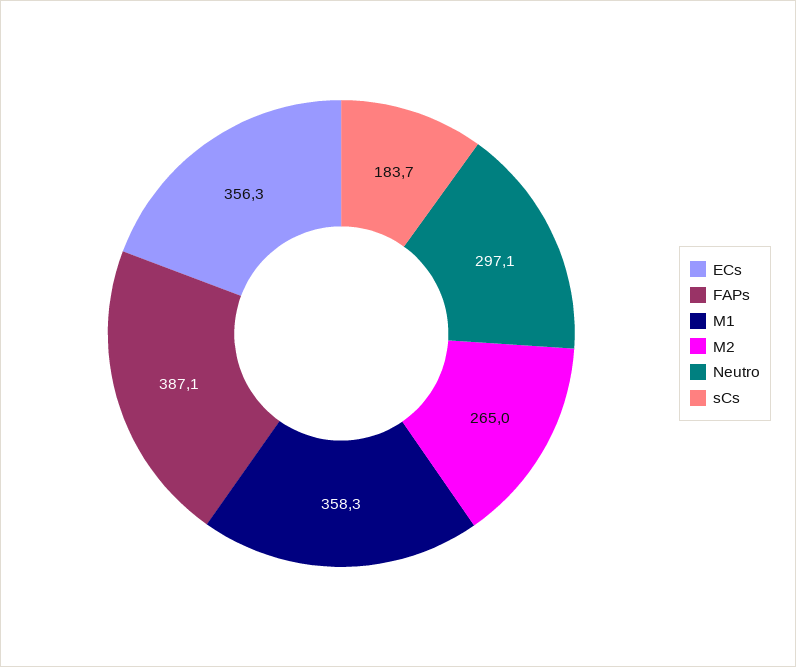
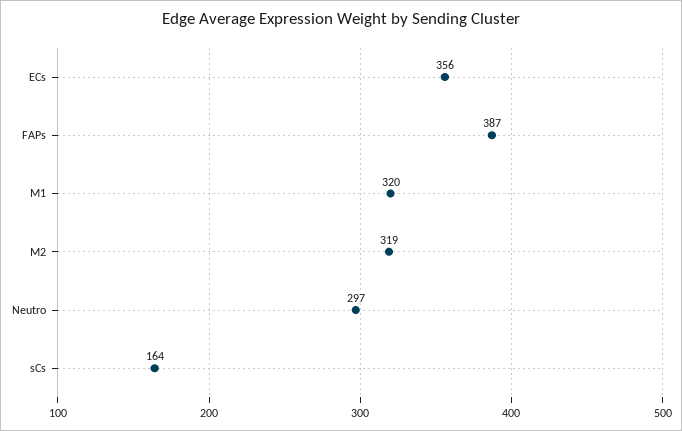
M1: 358.3 -> 320
M2: 265 -> 319
sCs: 183.7 -> 164

